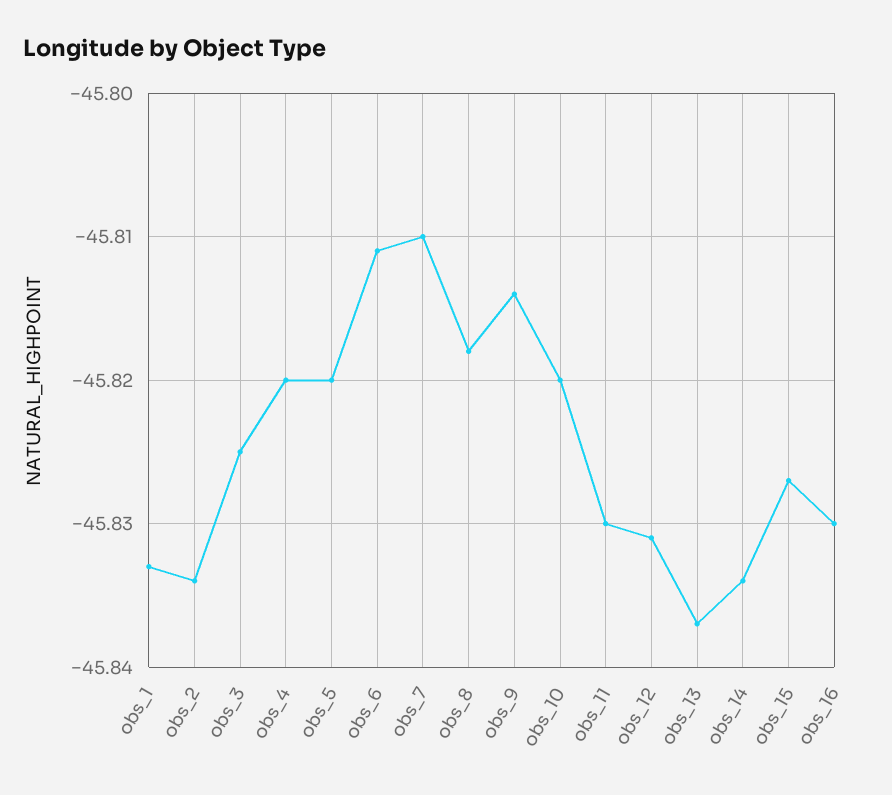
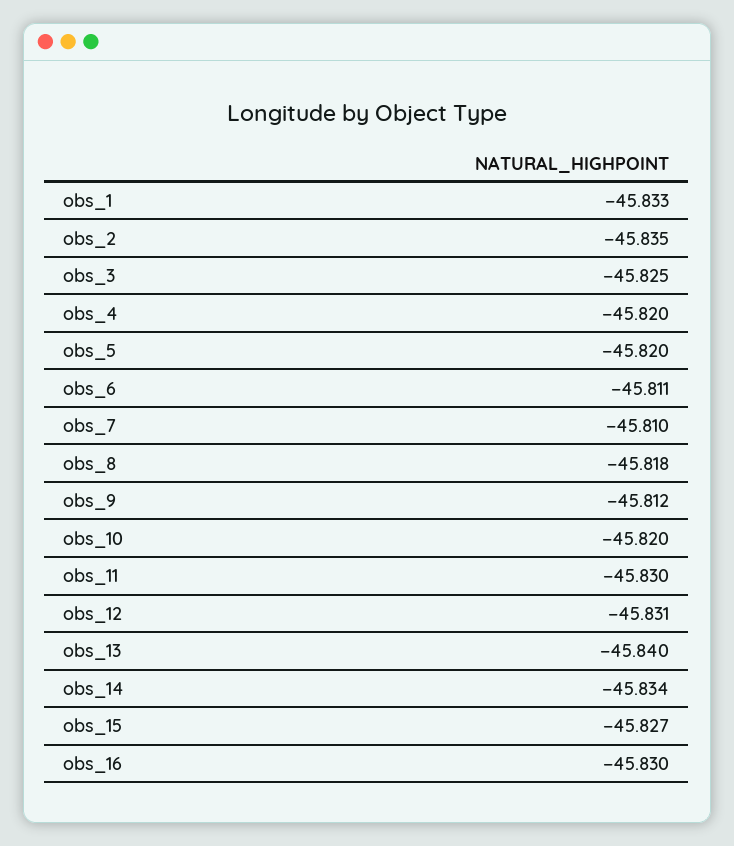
obs_2: -45.834 -> -45.835
obs_9: -45.814 -> -45.812
obs_13: -45.837 -> -45.84

